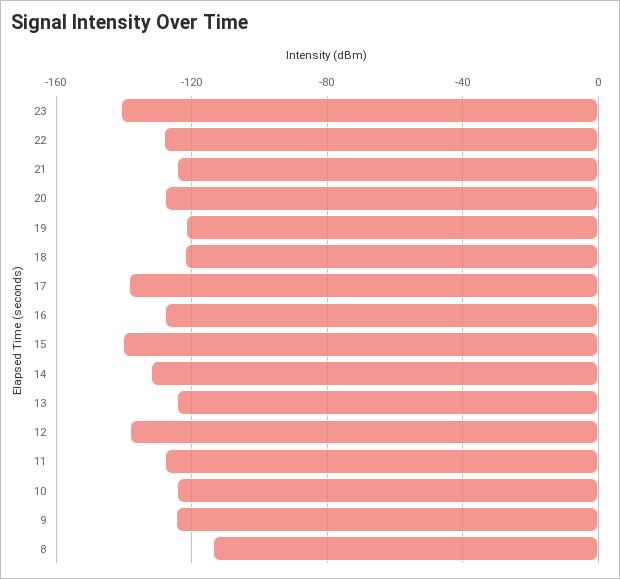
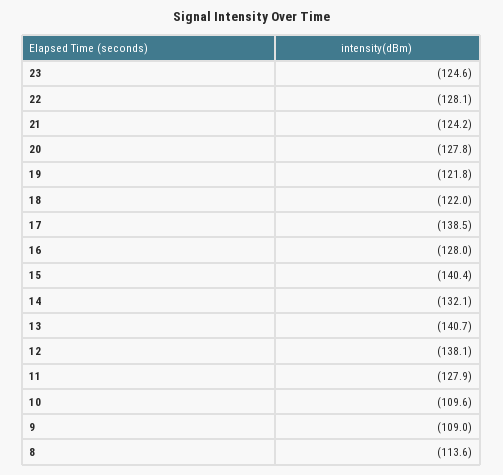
23: -140 -> -124.6
13: -125 -> -140.7
10: -125 -> -109.6
9: -125 -> -109

